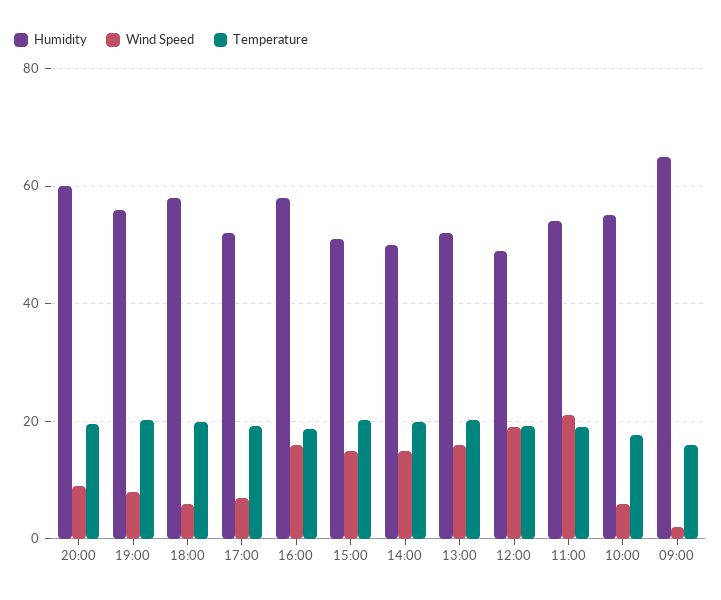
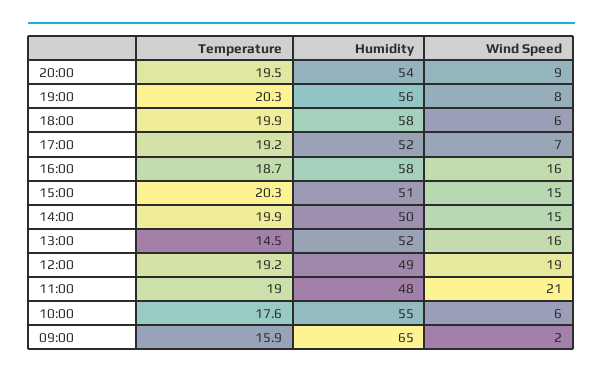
Humidity, 20:00: 60 -> 54
Temperature, 13:00: 20 -> 14.5
Humidity, 11:00: 54 -> 48

